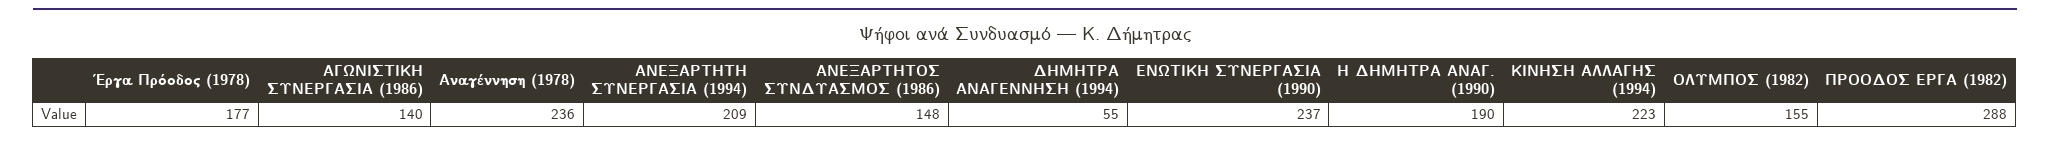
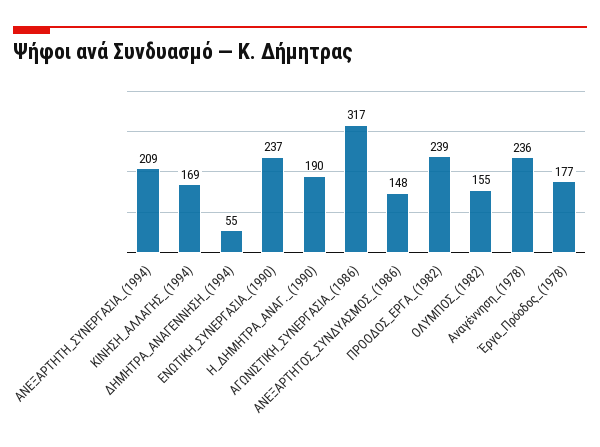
ΑΓΩΝΙΣΤΙΚΗ ΣΥΝΕΡΓΑΣΙΑ (1986): 140 -> 317
ΚΙΝΗΣΗ ΑΛΛΑΓΗΣ (1994): 223 -> 169
ΠΡΟΟΔΟΣ ΕΡΓΑ (1982): 288 -> 239

